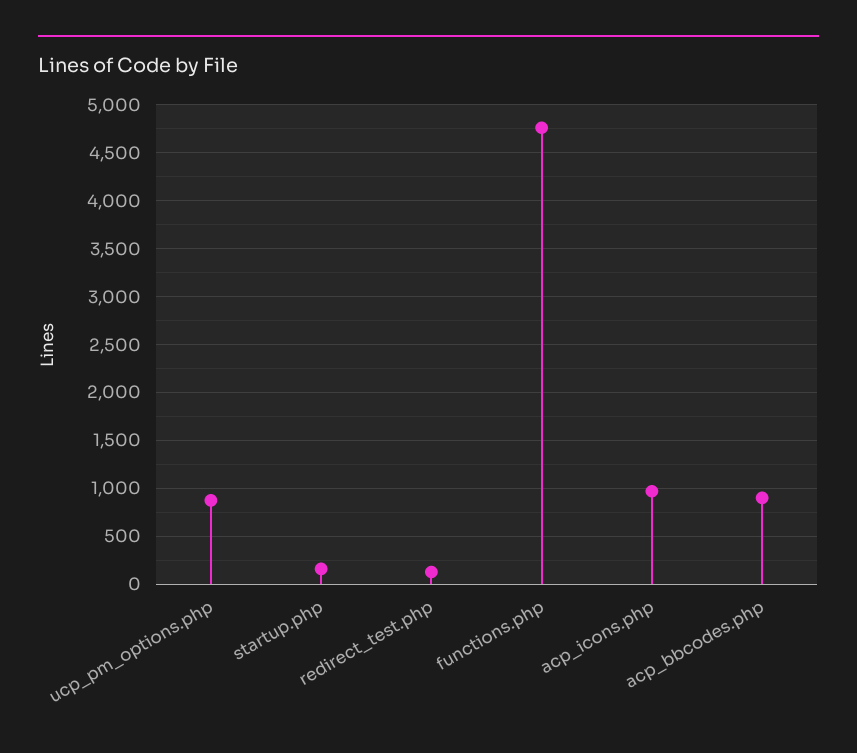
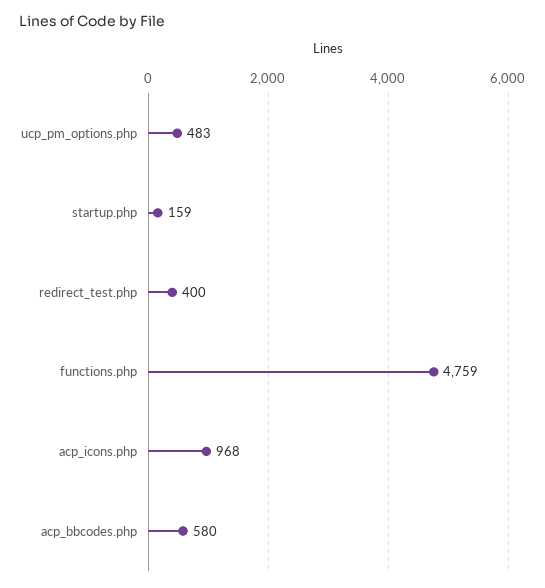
ucp_pm_options.php: 900 -> 483
redirect_test.php: 100 -> 400
acp_bbcodes.php: 900 -> 580

